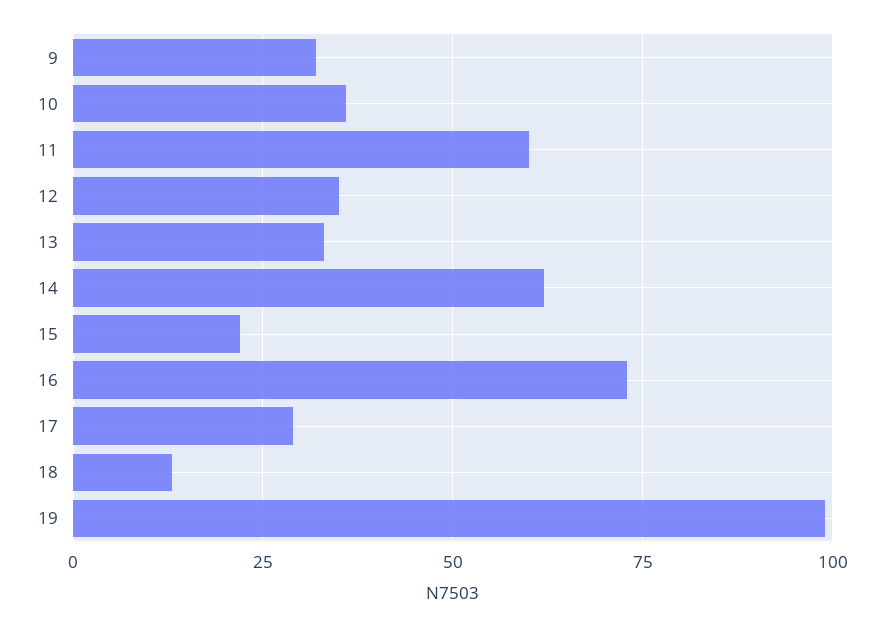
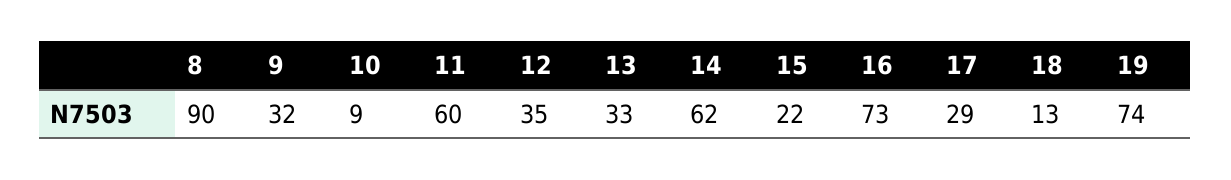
10: 35 -> 9
19: 100 -> 74
8: none -> 90

